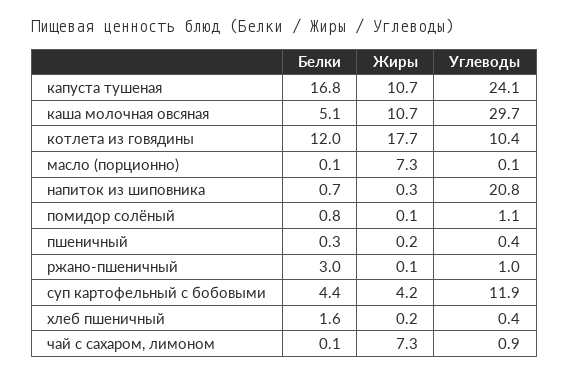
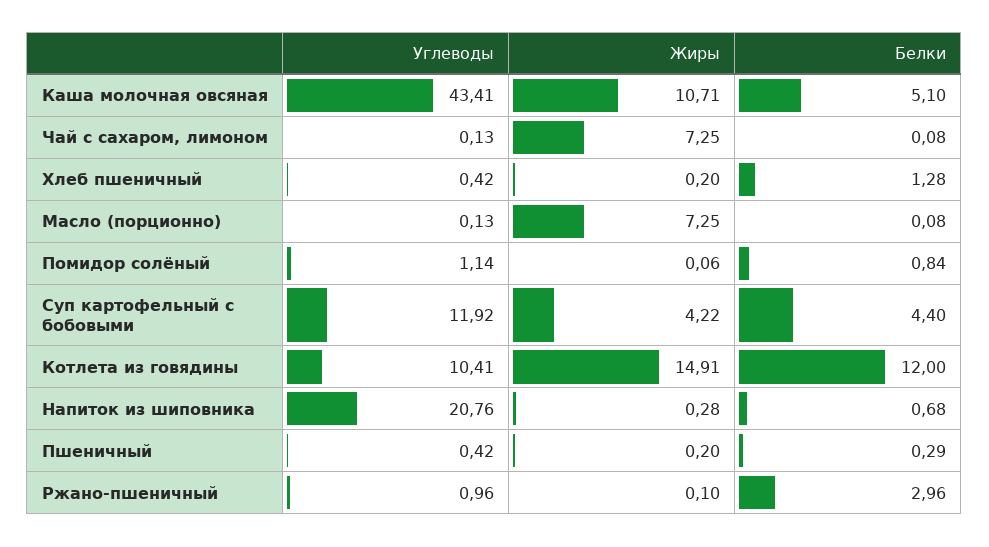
Белки, капуста тушеная: 16.8 -> none
Жиры, капуста тушеная: 10.7 -> none
Углеводы, капуста тушеная: 24.1 -> none
Углеводы, каша молочная овсяная: 29.7 -> 43.41
Жиры, котлета из говядины: 17.7 -> 14.91
Белки, хлеб пшеничный: 1.6 -> 1.28
Углеводы, чай с сахаром, лимоном: 0.9 -> 0.13

